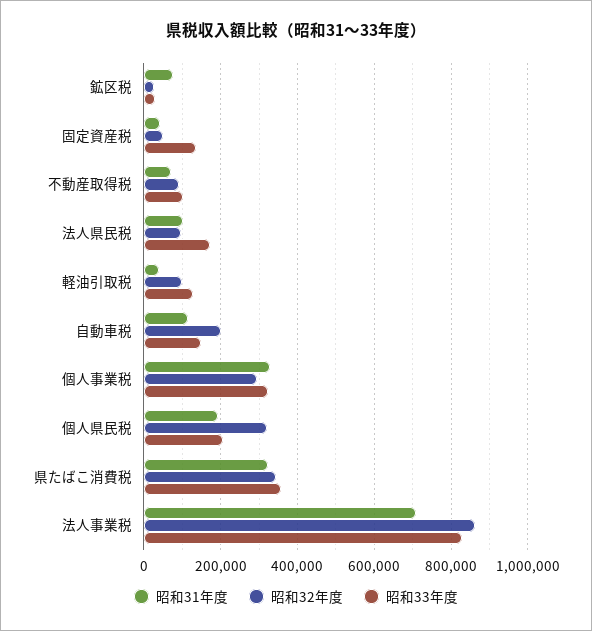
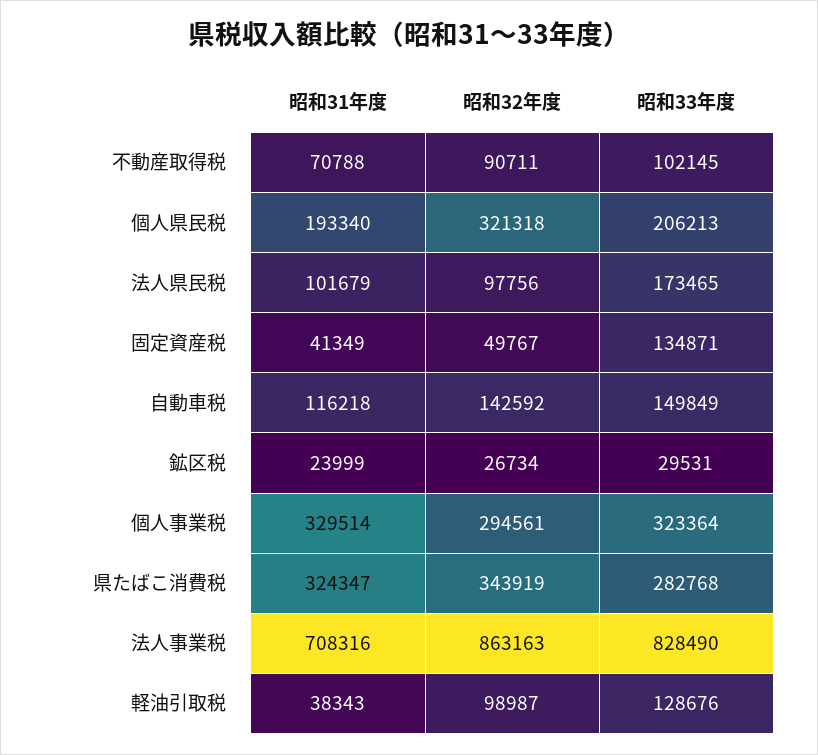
昭和31年度, 鉱区税: 80000 -> 23999
昭和32年度, 自動車税: 200000 -> 142592
昭和33年度, 県たばこ消費税: 360000 -> 282768

